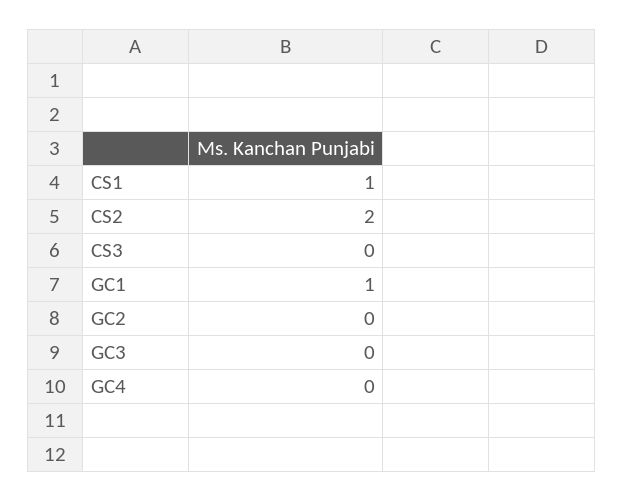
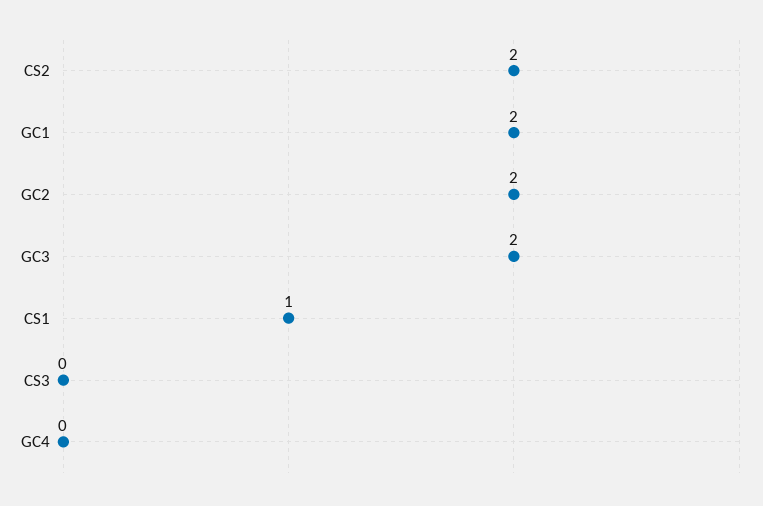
GC1: 1 -> 2
GC2: 0 -> 2
GC3: 0 -> 2

